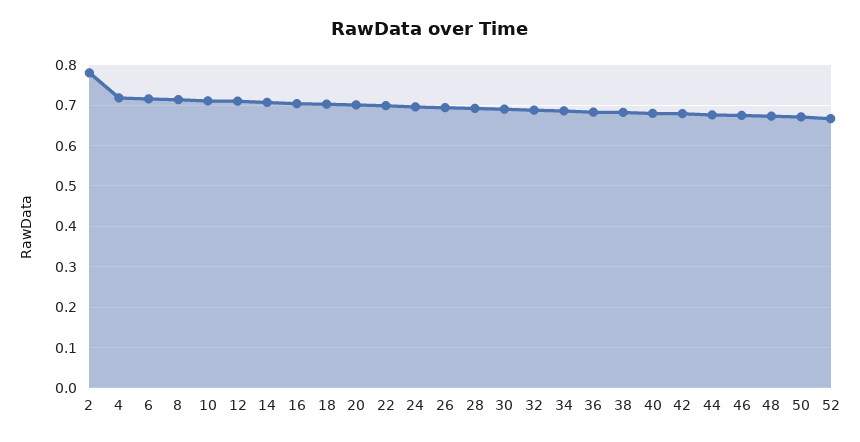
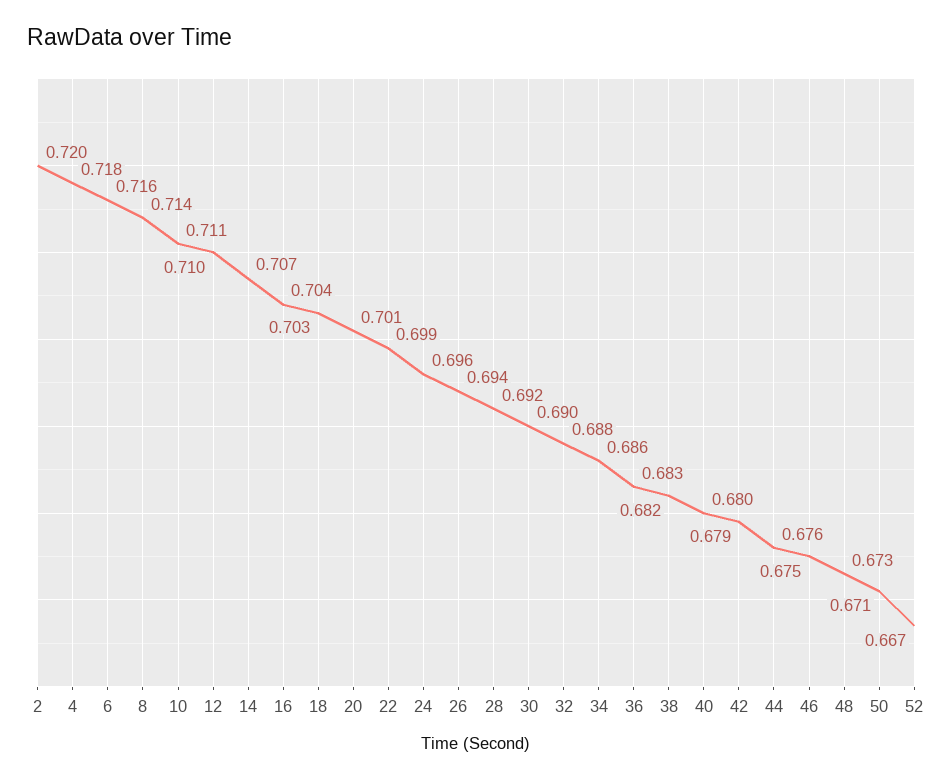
2: 0.78 -> 0.72

